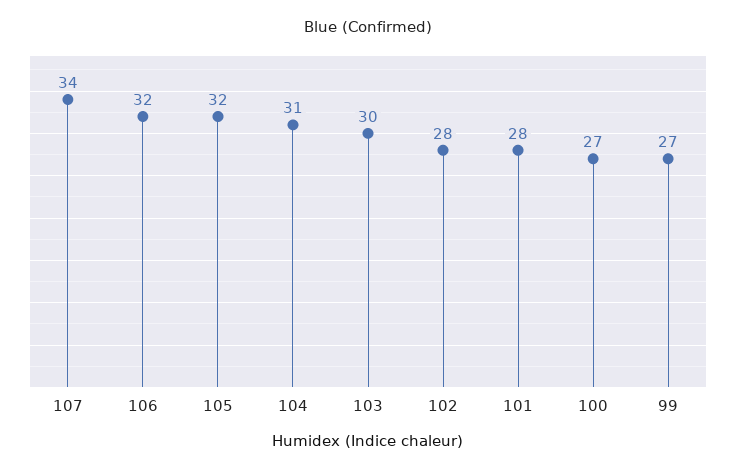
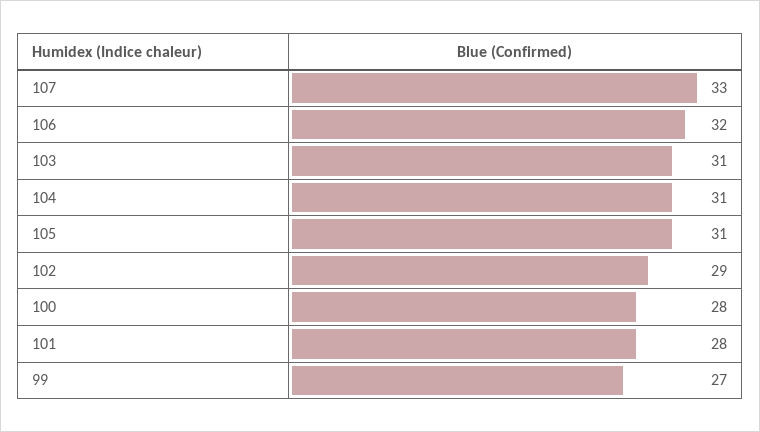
107: 34 -> 33
105: 32 -> 31
103: 30 -> 31
102: 28 -> 29
100: 27 -> 28

